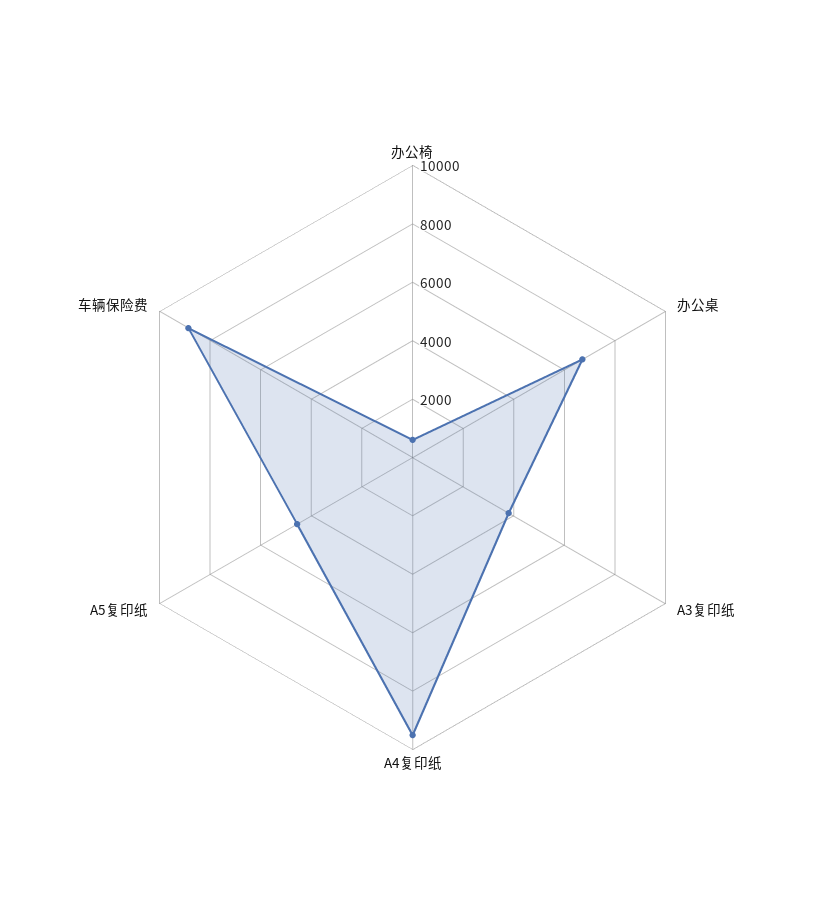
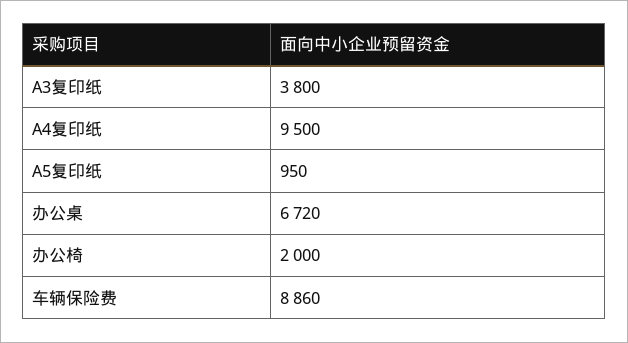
办公椅: 500 -> 2000
A5复印纸: 4500 -> 950

